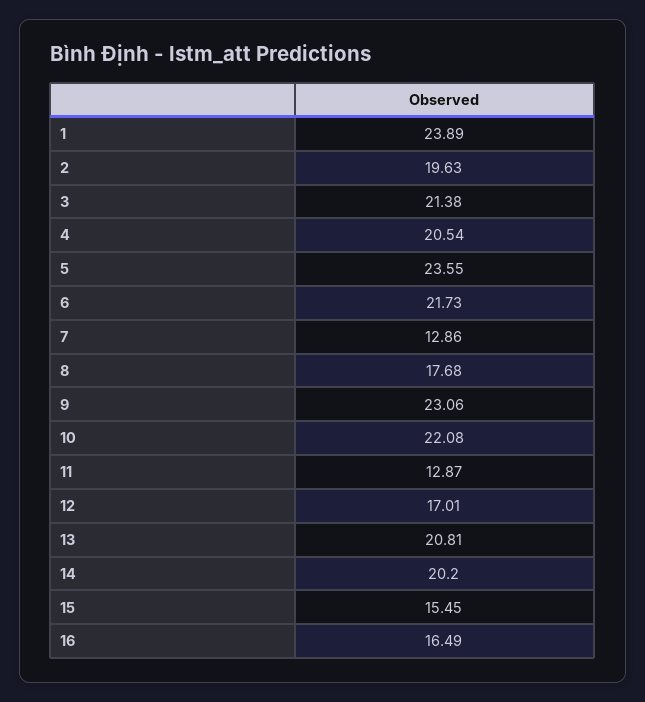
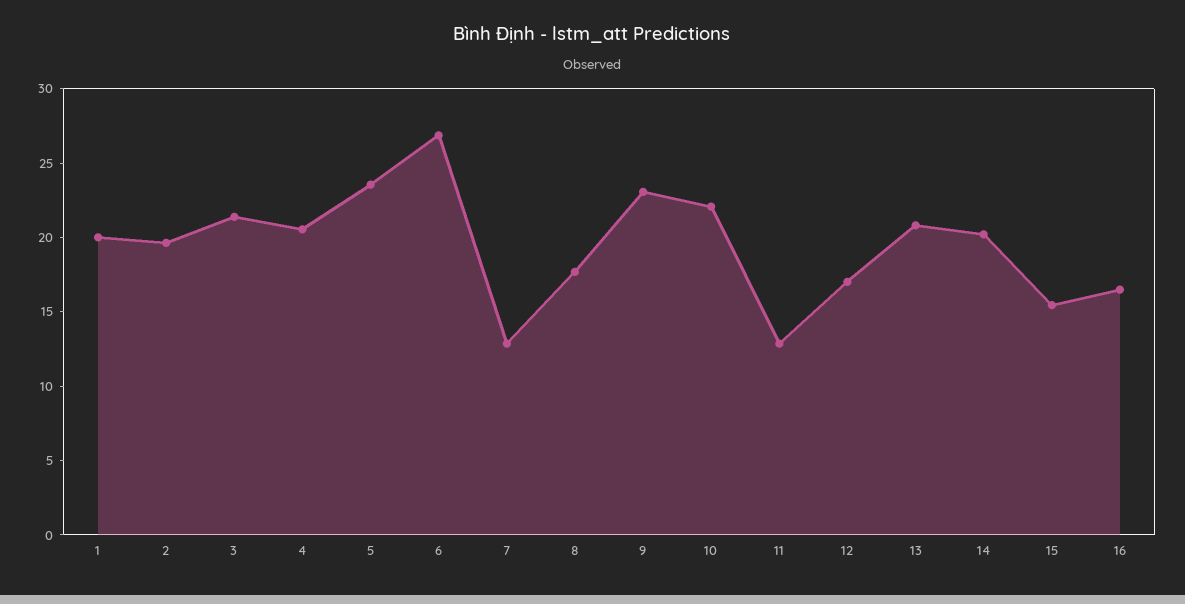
1: 23.89 -> 20
6: 21.73 -> 27

